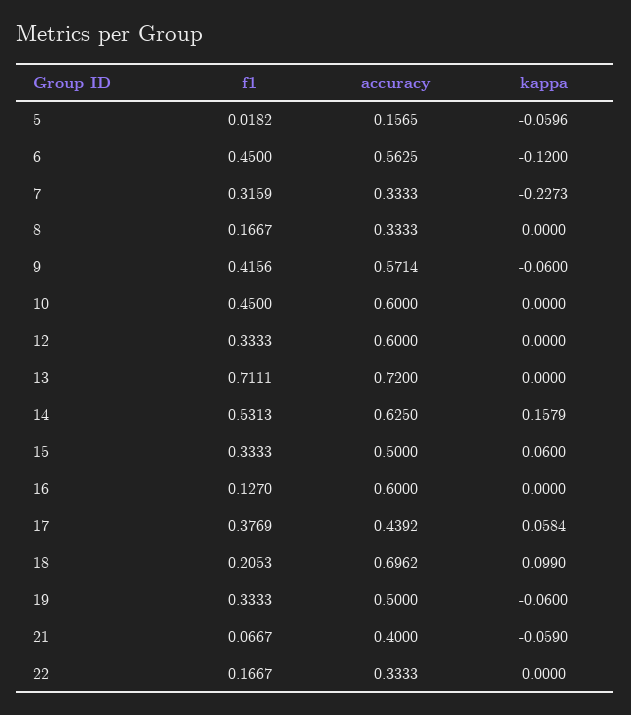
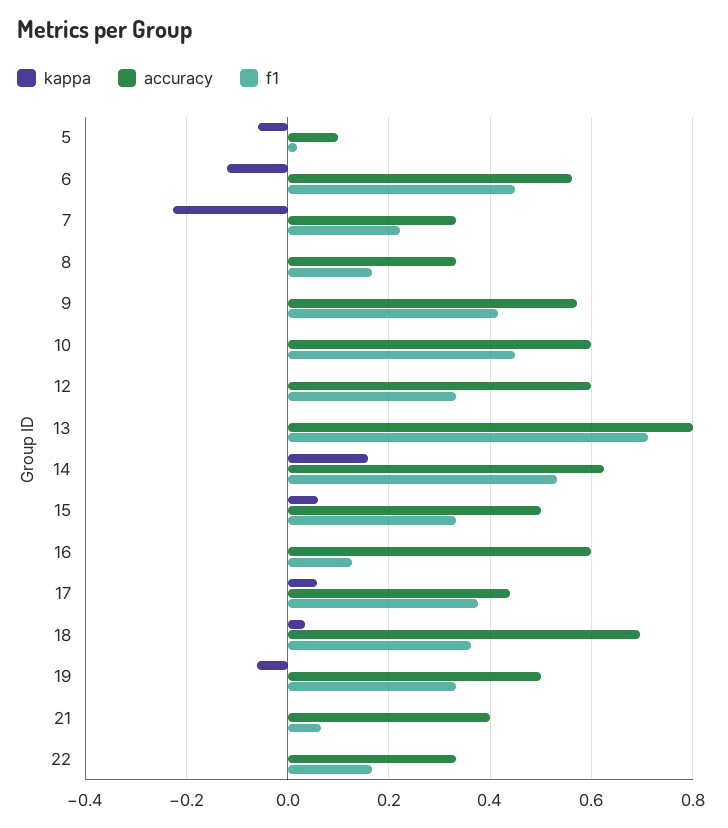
accuracy, 5: 0.1565 -> 0.1
f1, 7: 0.3159 -> 0.22
kappa, 9: -0.06 -> 0
accuracy, 13: 0.72 -> 0.8
f1, 18: 0.2053 -> 0.36
kappa, 18: 0.099 -> 0.04
kappa, 21: -0.059 -> 0

